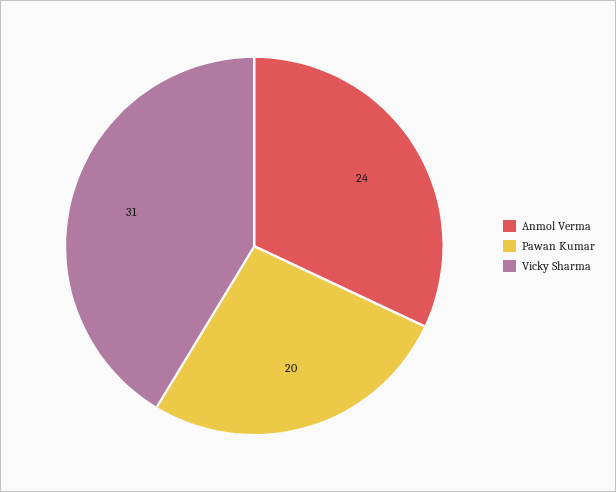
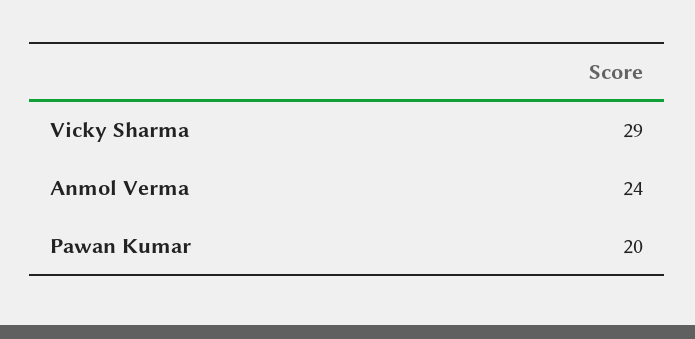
Vicky Sharma: 31 -> 29

